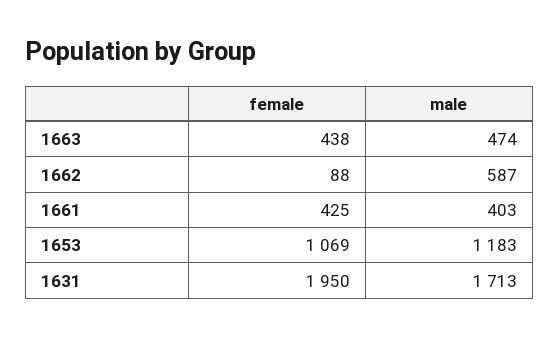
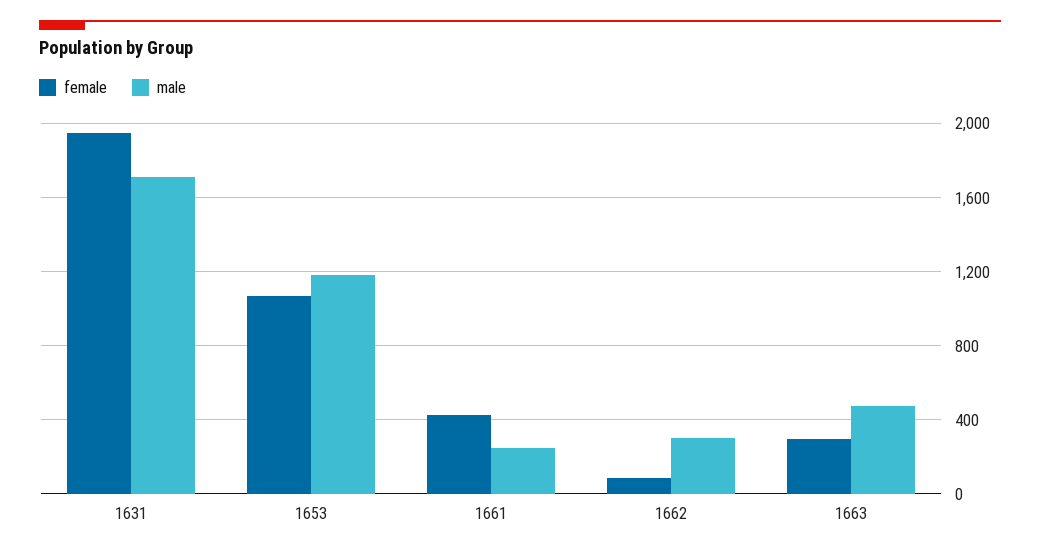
female, 1663: 438 -> 300
male, 1662: 587 -> 300
male, 1661: 403 -> 250

